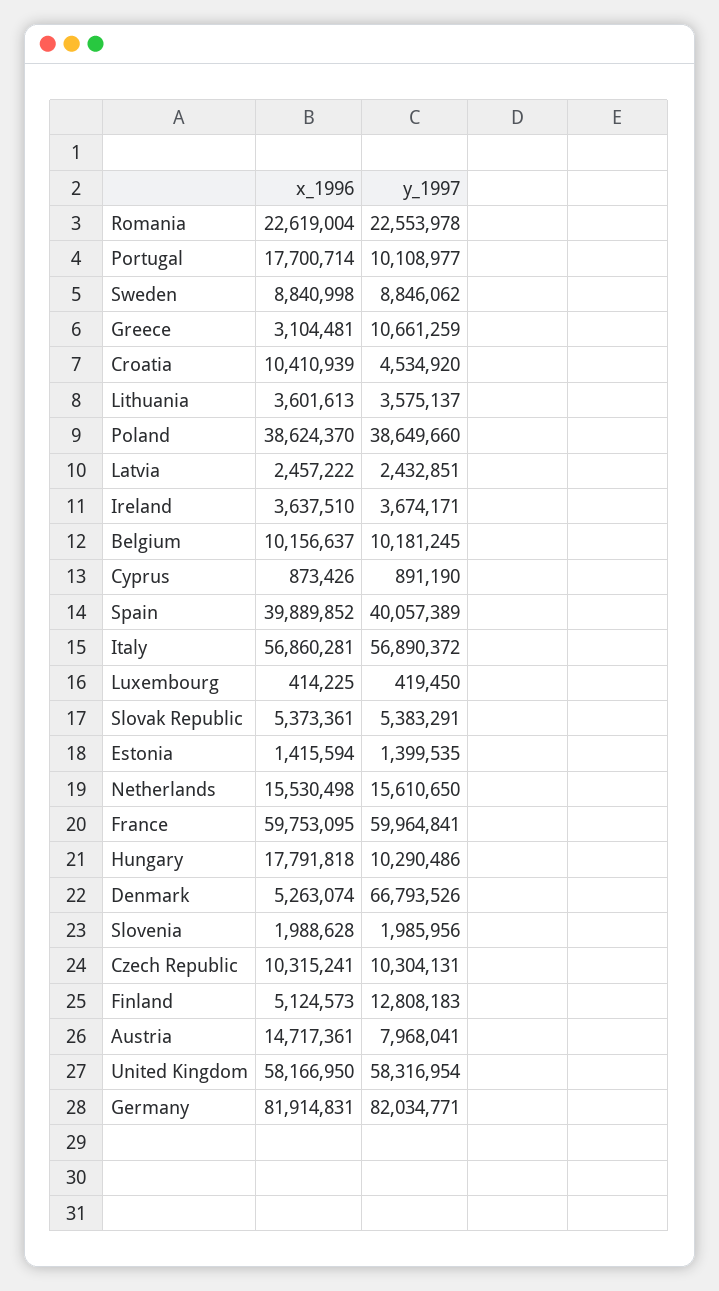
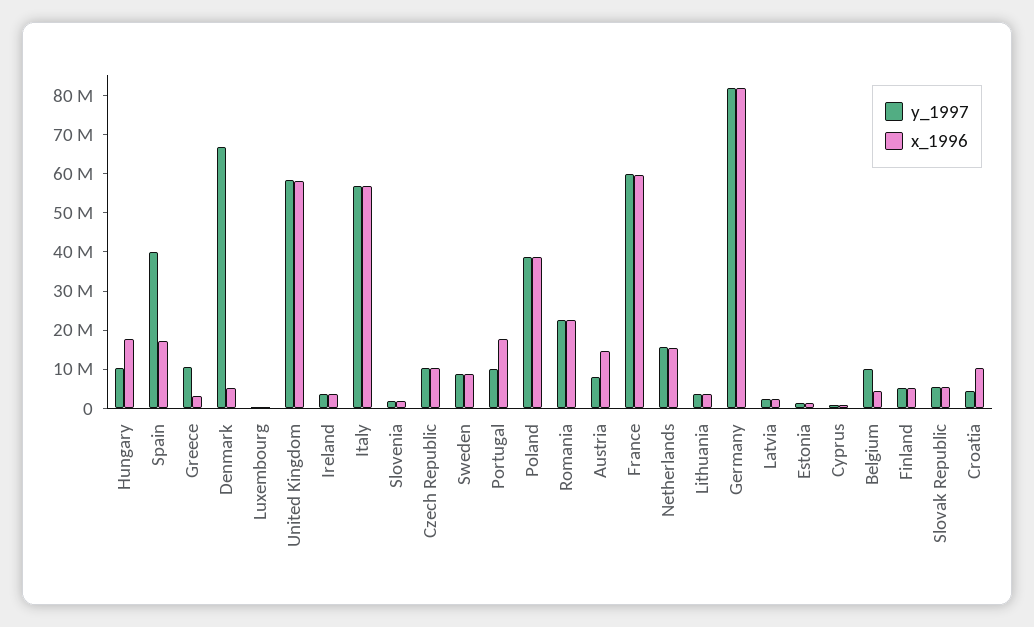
x_1996, Belgium: 10156637 -> 5000000
x_1996, Spain: 39889852 -> 17500000
y_1997, Finland: 12808183 -> 5000000

